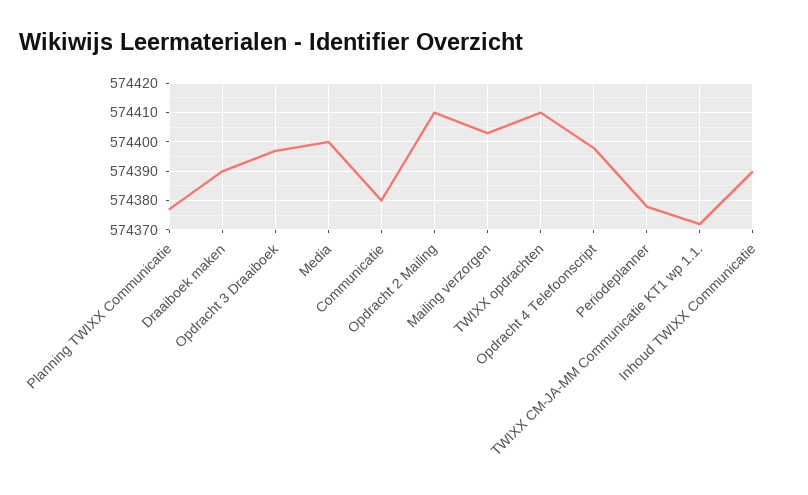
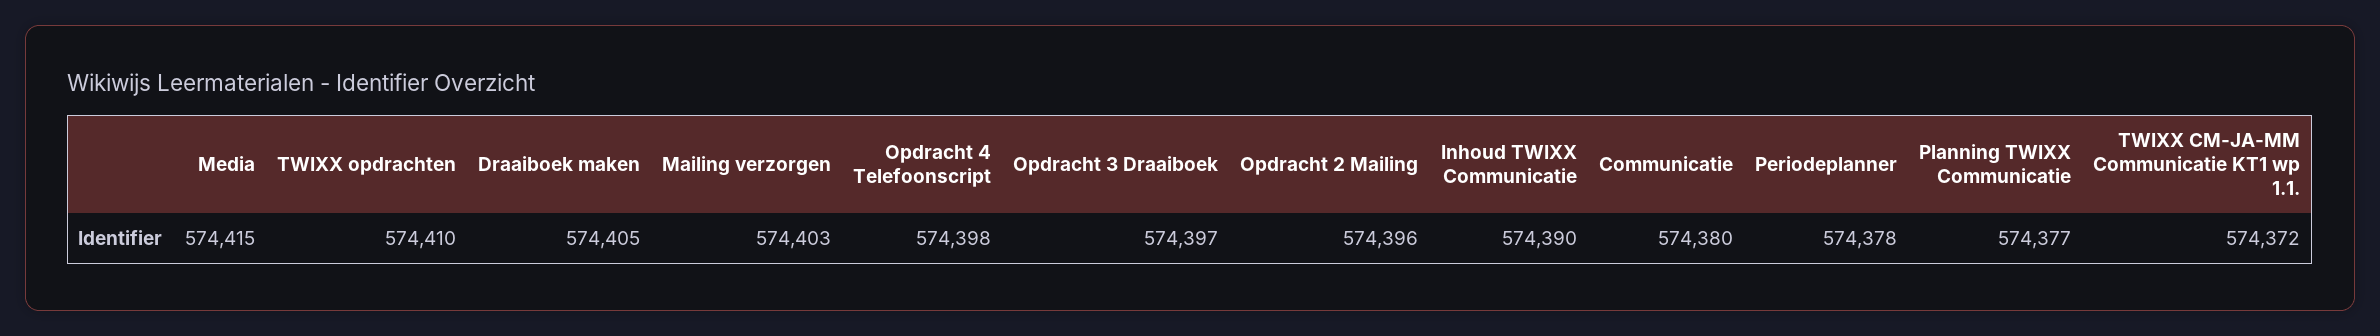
Draaiboek maken: 574390 -> 574405
Media: 574400 -> 574415
Opdracht 2 Mailing: 574410 -> 574396

